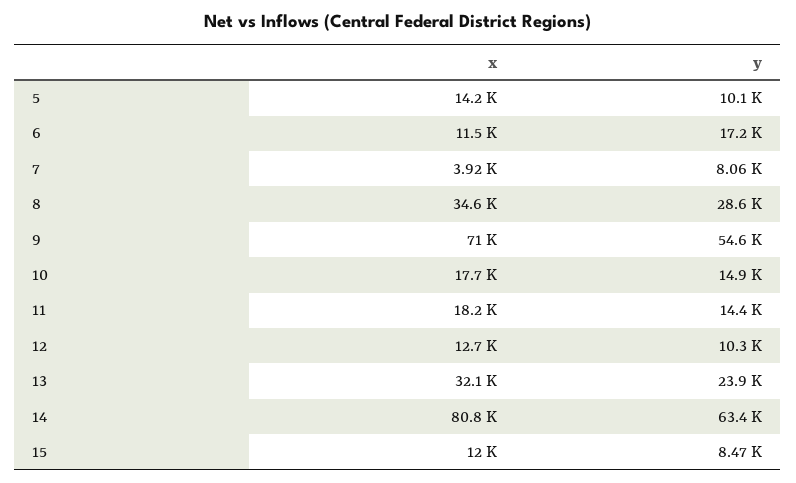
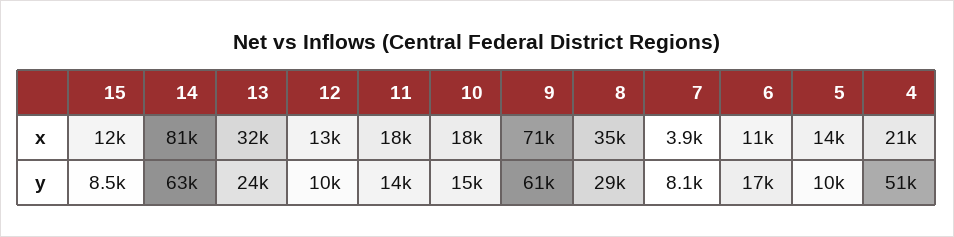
y, 9: 54600 -> 61000
x, 4: none -> 21000
y, 4: none -> 51000

